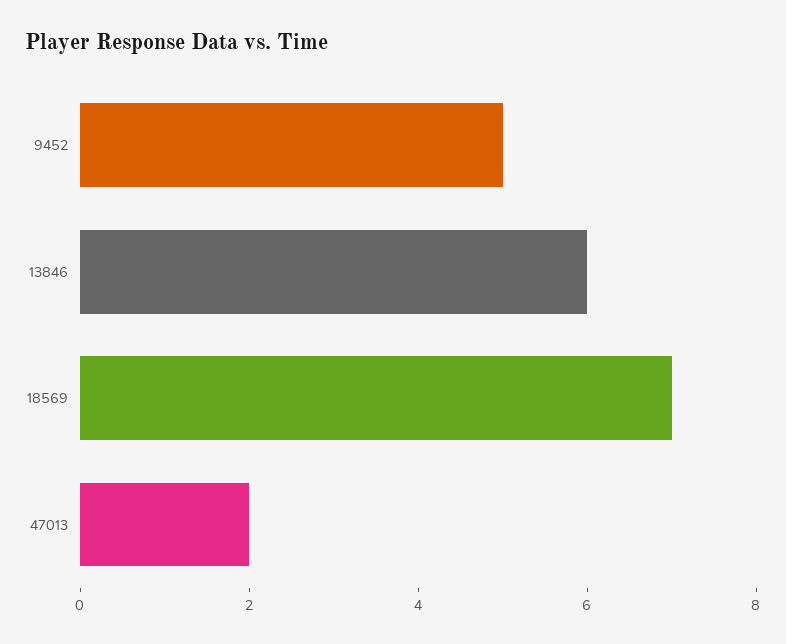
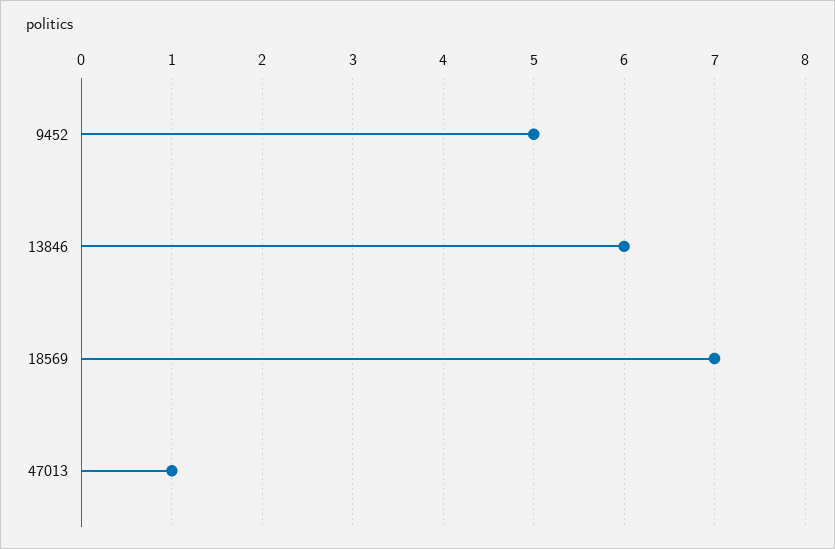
47013: 2 -> 1

